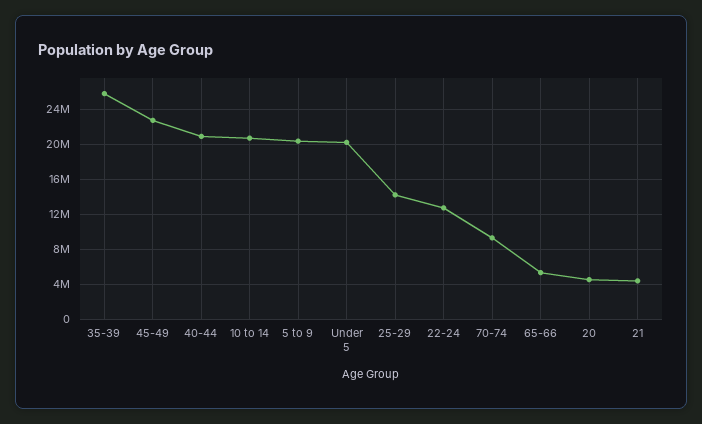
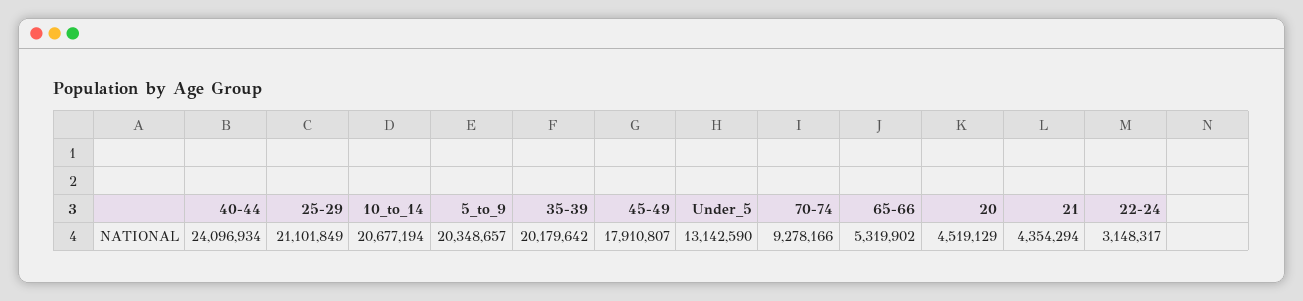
35-39: 26000000 -> 20179642
45-49: 23000000 -> 17910807
40-44: 21000000 -> 24096934
Under 5: 20000000 -> 13142590
25-29: 14000000 -> 21101849
22-24: 13000000 -> 3148317

